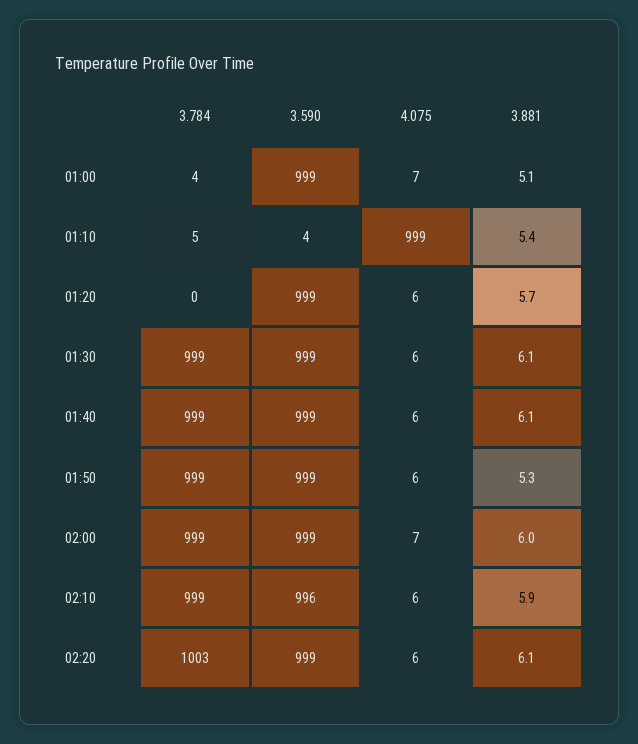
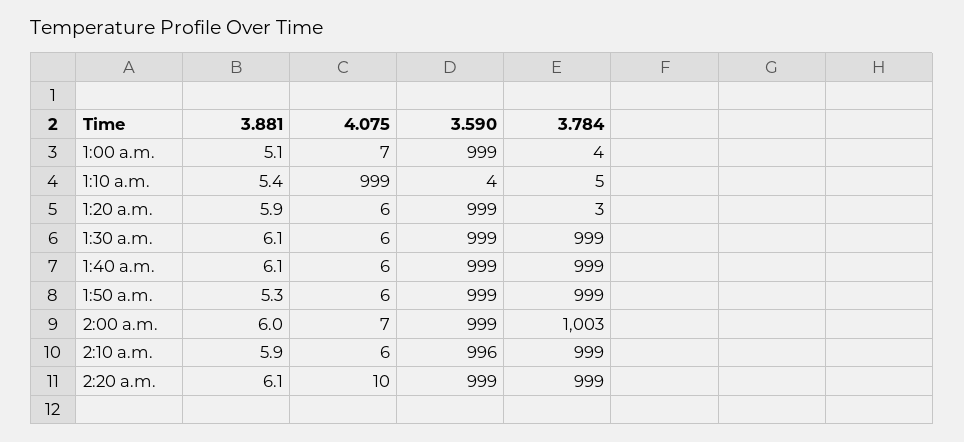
3.784, 01:20: 0 -> 3
3.881, 01:20: 5.7 -> 5.9
3.784, 02:00: 999 -> 1003
3.784, 02:20: 1003 -> 999
4.075, 02:20: 6 -> 10

